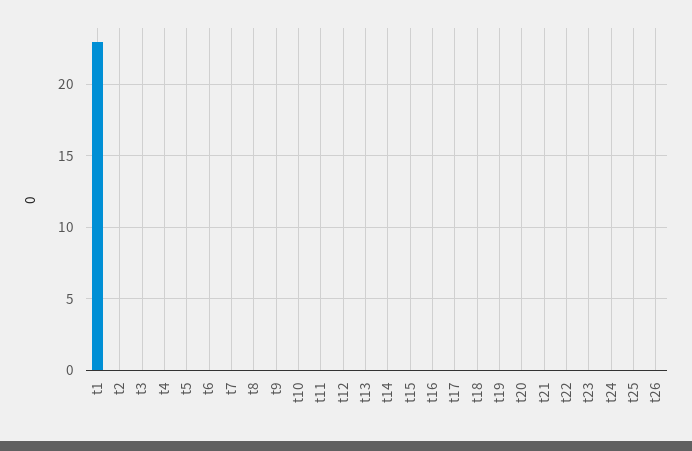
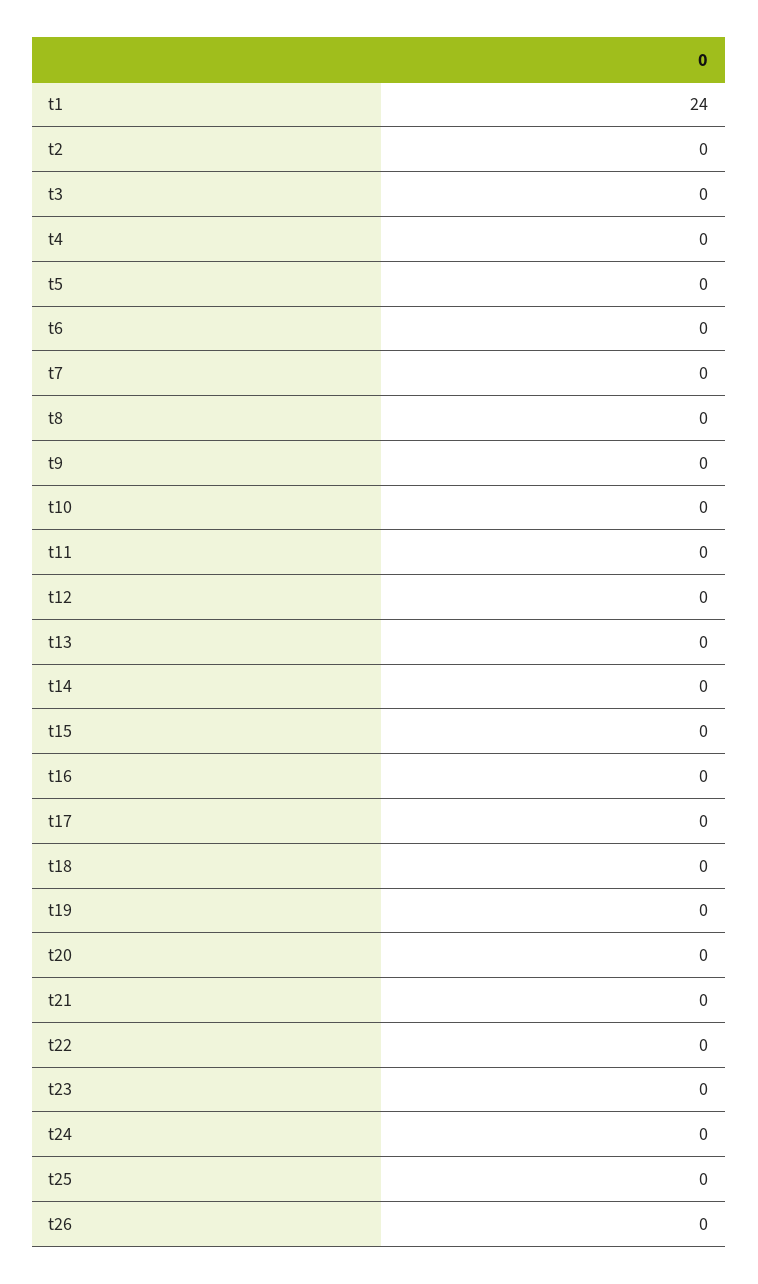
t1: 23 -> 24

